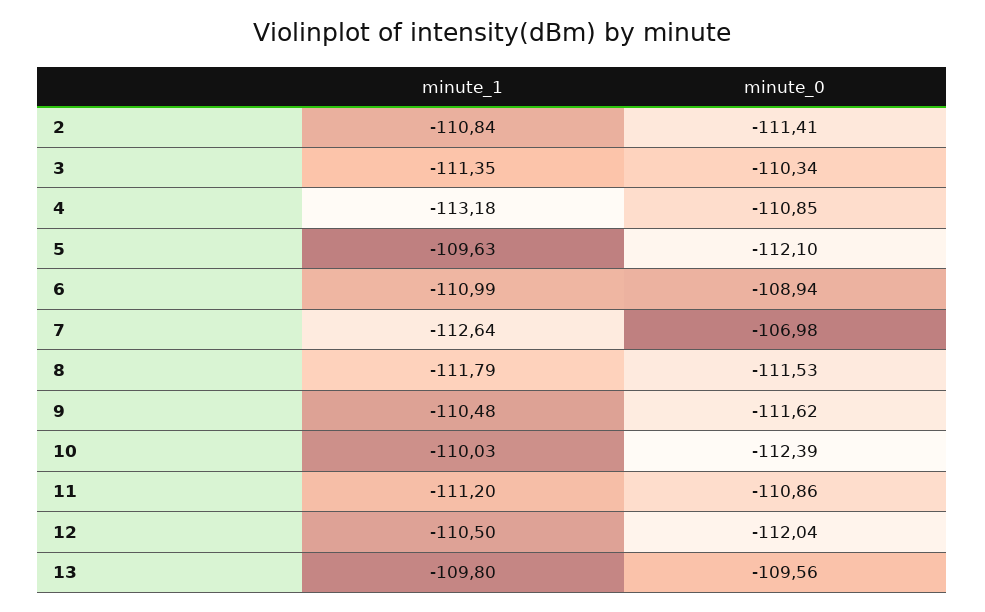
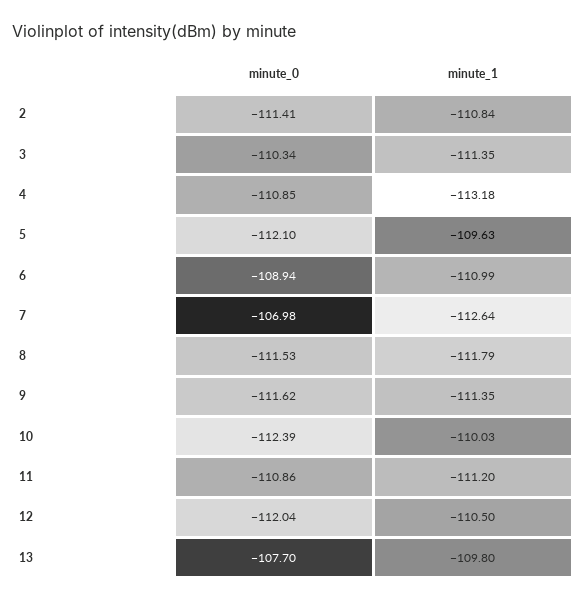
minute_1, 9: -110.48 -> -111.35
minute_0, 13: -109.56 -> -107.7

